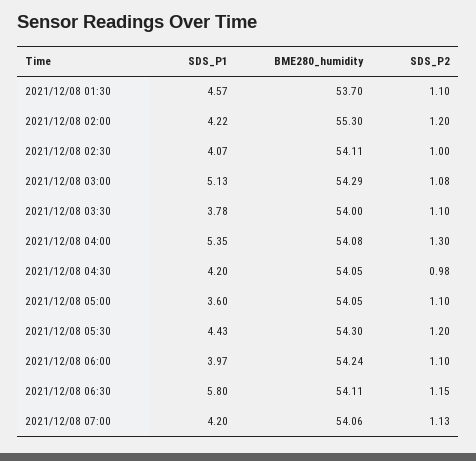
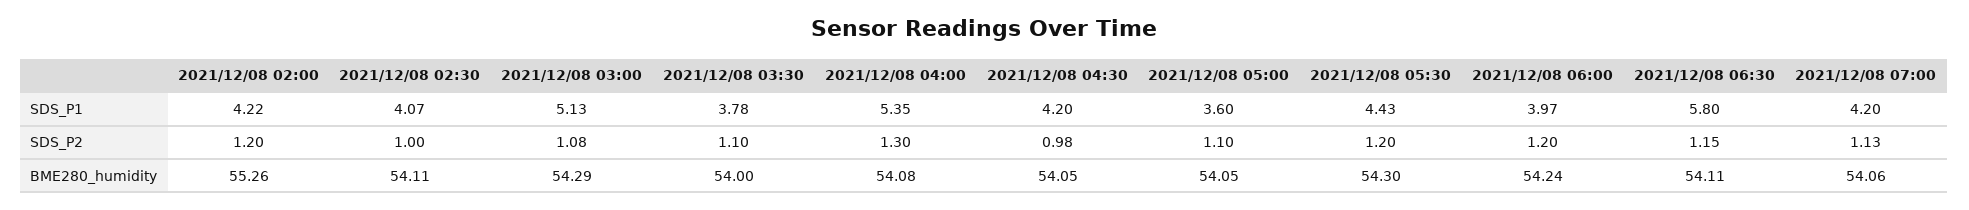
SDS_P1, 2021/12/08 01:30: 4.57 -> none
BME280_humidity, 2021/12/08 01:30: 53.7 -> none
SDS_P2, 2021/12/08 01:30: 1.1 -> none
BME280_humidity, 2021/12/08 02:00: 55.3 -> 55.26
SDS_P2, 2021/12/08 06:00: 1.1 -> 1.2

